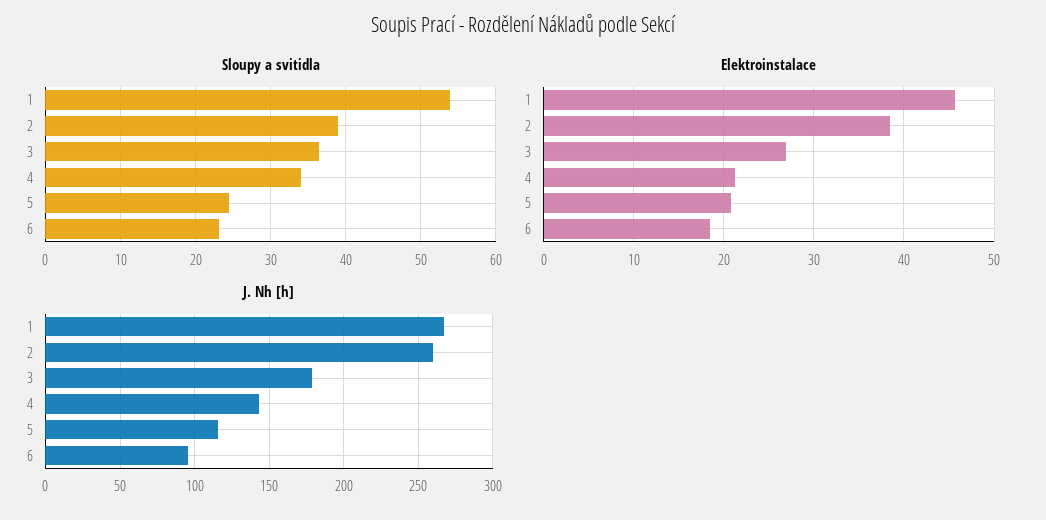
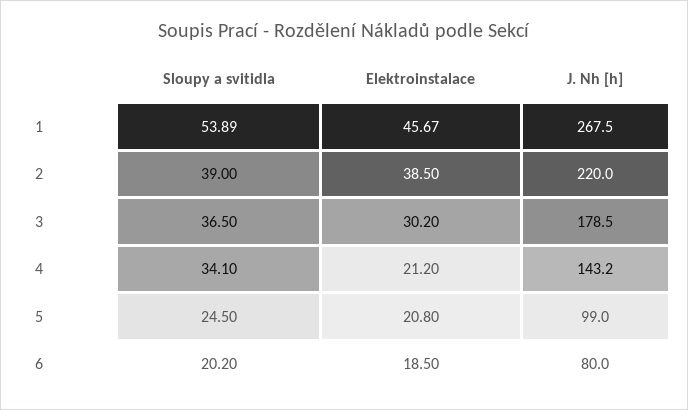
Sloupy a svitidla, 6: 23 -> 20.2
Elektroinstalace, 3: 27 -> 30.2
J. Nh [h], 2: 260 -> 220
J. Nh [h], 5: 115 -> 99
J. Nh [h], 6: 95 -> 80

